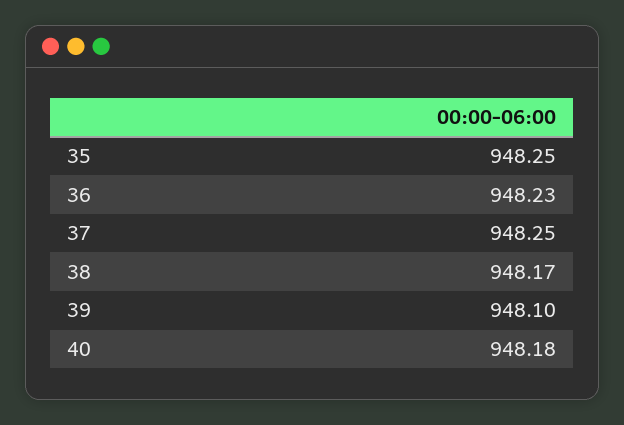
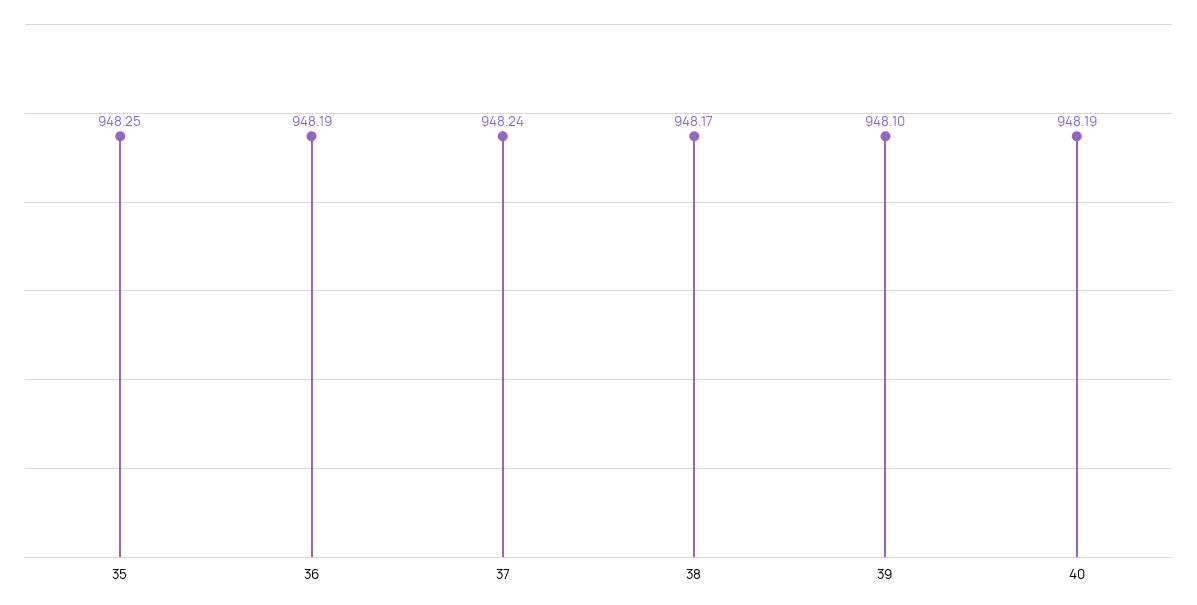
36: 948.23 -> 948.19
37: 948.25 -> 948.24
40: 948.18 -> 948.19

